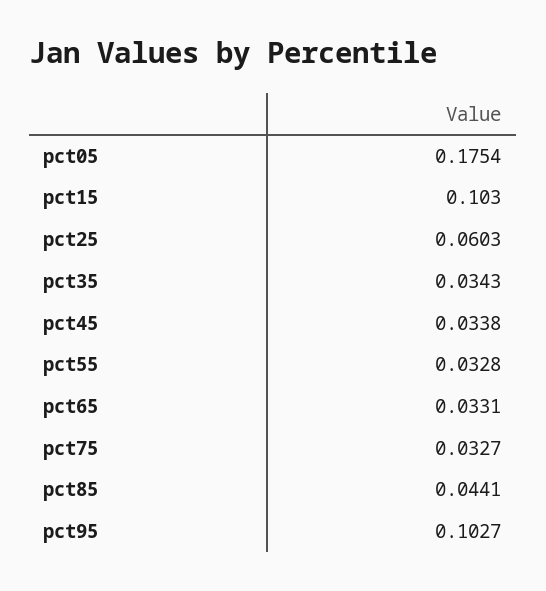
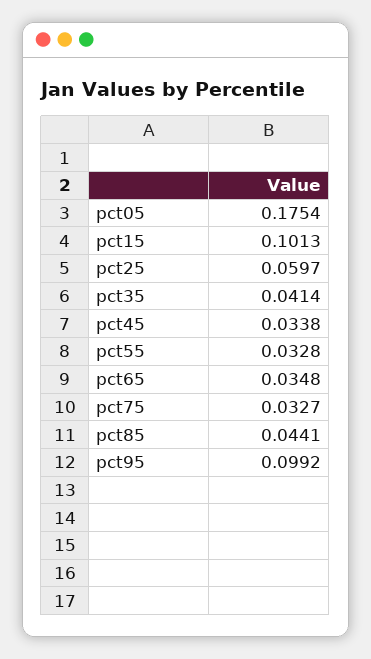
pct15: 0.103 -> 0.1013
pct25: 0.0603 -> 0.0597
pct35: 0.0343 -> 0.0414
pct65: 0.0331 -> 0.0348
pct95: 0.1027 -> 0.0992

